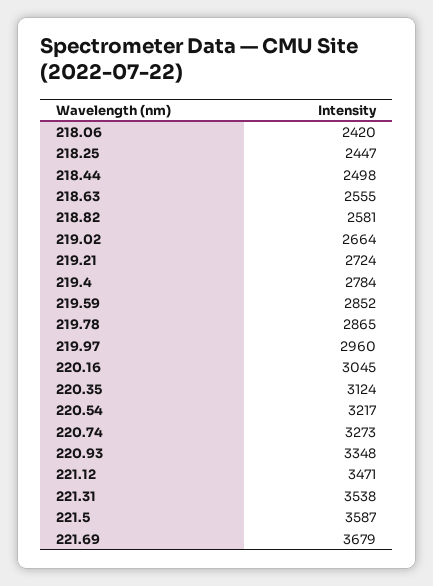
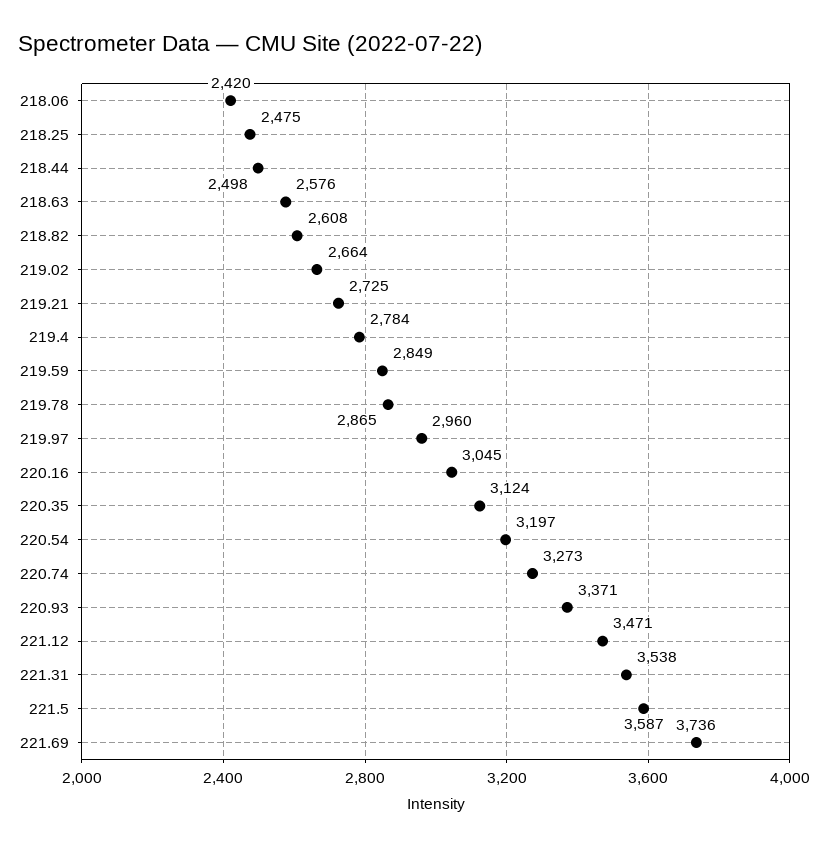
218.25: 2447 -> 2475
218.63: 2555 -> 2576
218.82: 2581 -> 2608
219.21: 2724 -> 2725
219.59: 2852 -> 2849
220.54: 3217 -> 3197
220.93: 3348 -> 3371
221.69: 3679 -> 3736

